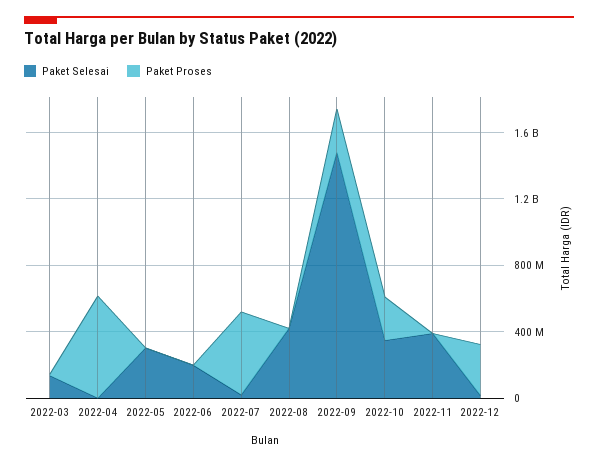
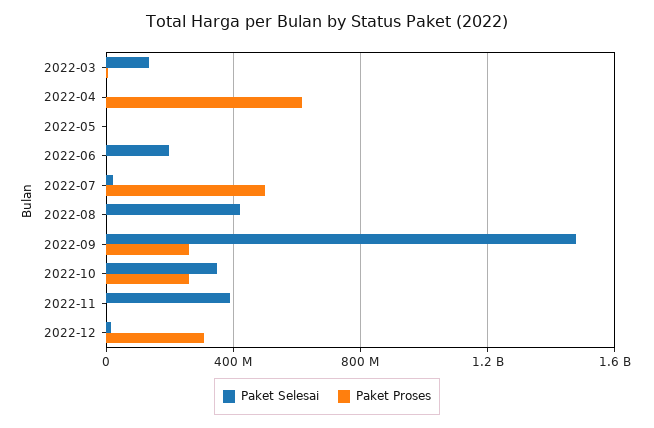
Paket Selesai, 2022-05: 300000000 -> 0

